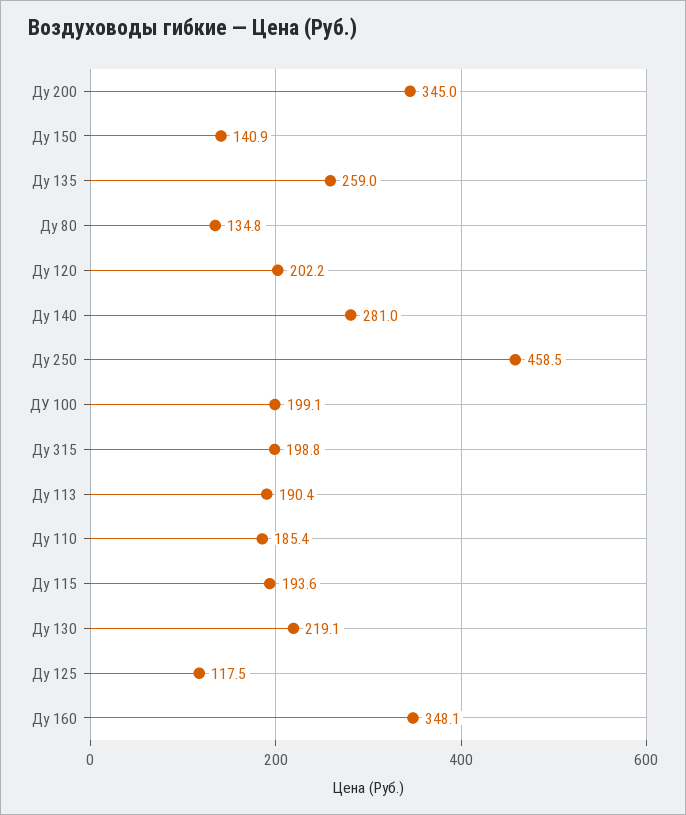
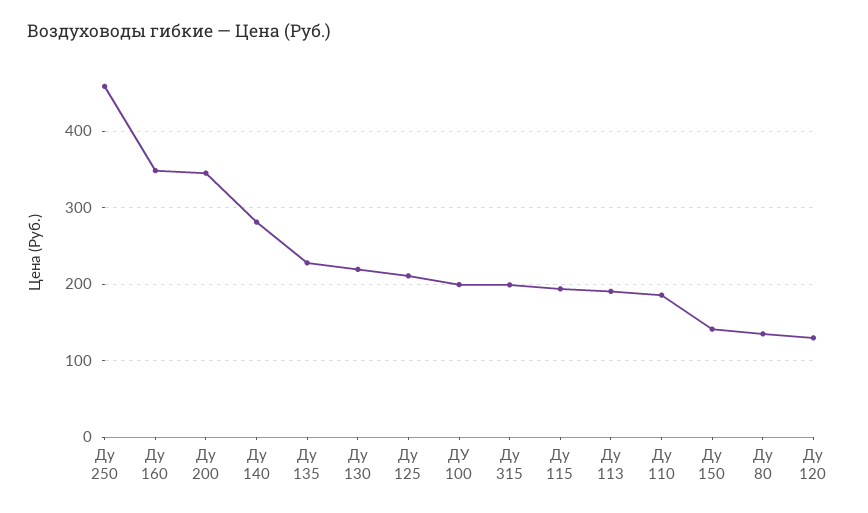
Ду 135: 259 -> 230
Ду 120: 202.2 -> 130
Ду 125: 117.5 -> 210

